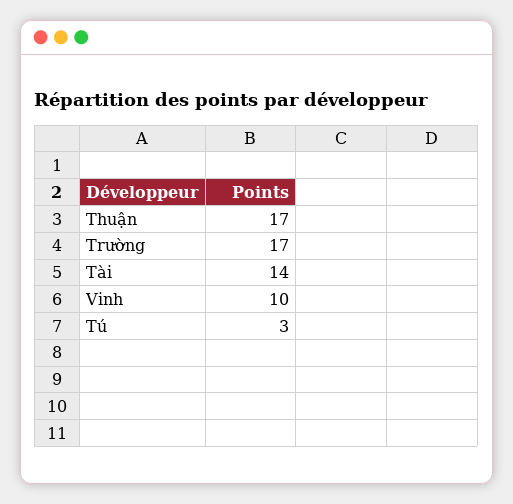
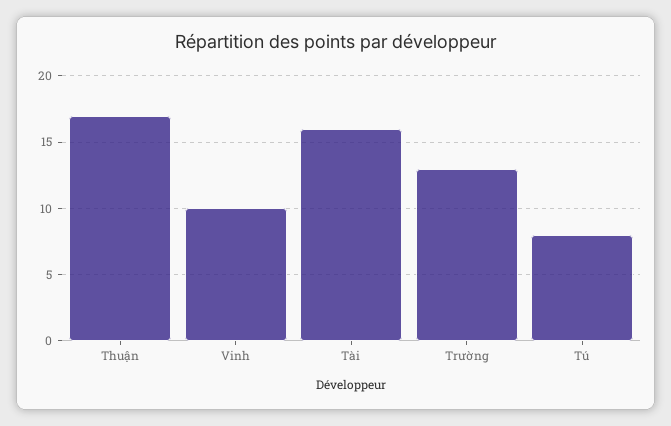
Trường: 17 -> 13
Tài: 14 -> 16
Tú: 3 -> 8

